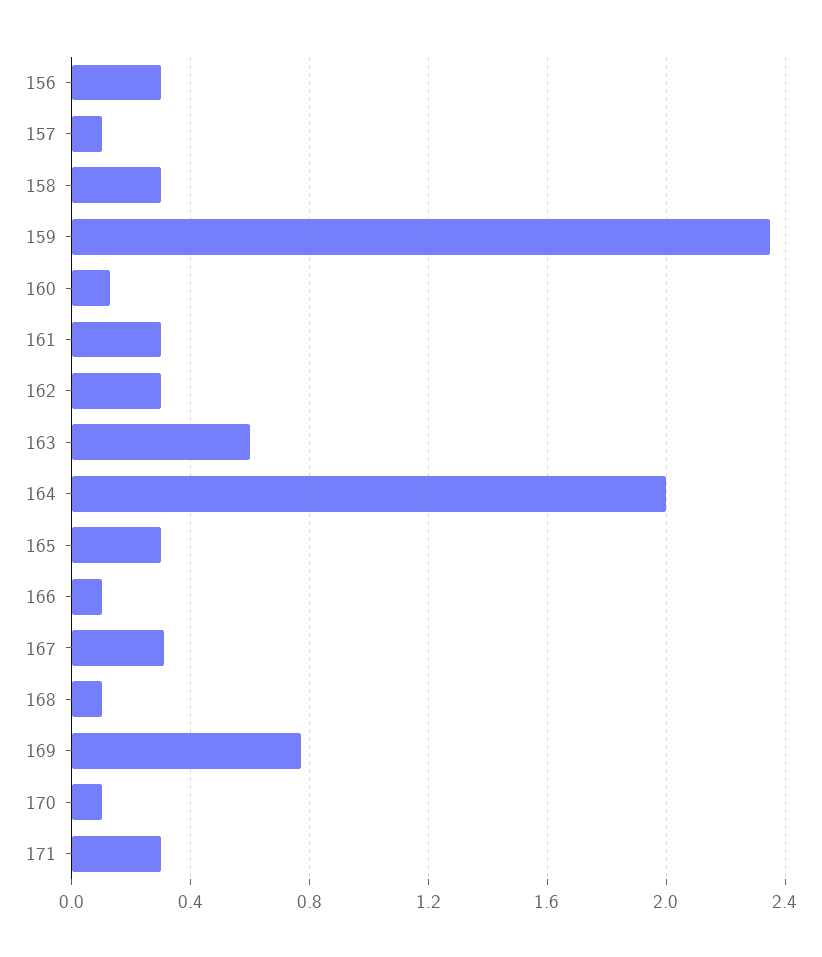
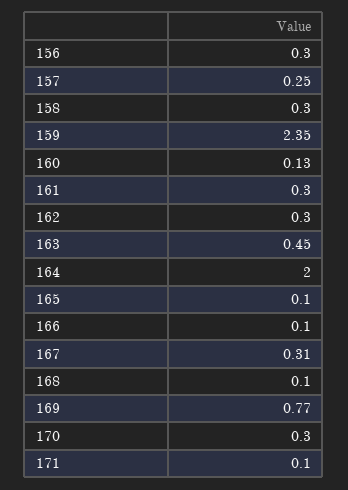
157: 0.1 -> 0.25
163: 0.6 -> 0.45
165: 0.3 -> 0.1
170: 0.1 -> 0.3
171: 0.3 -> 0.1

